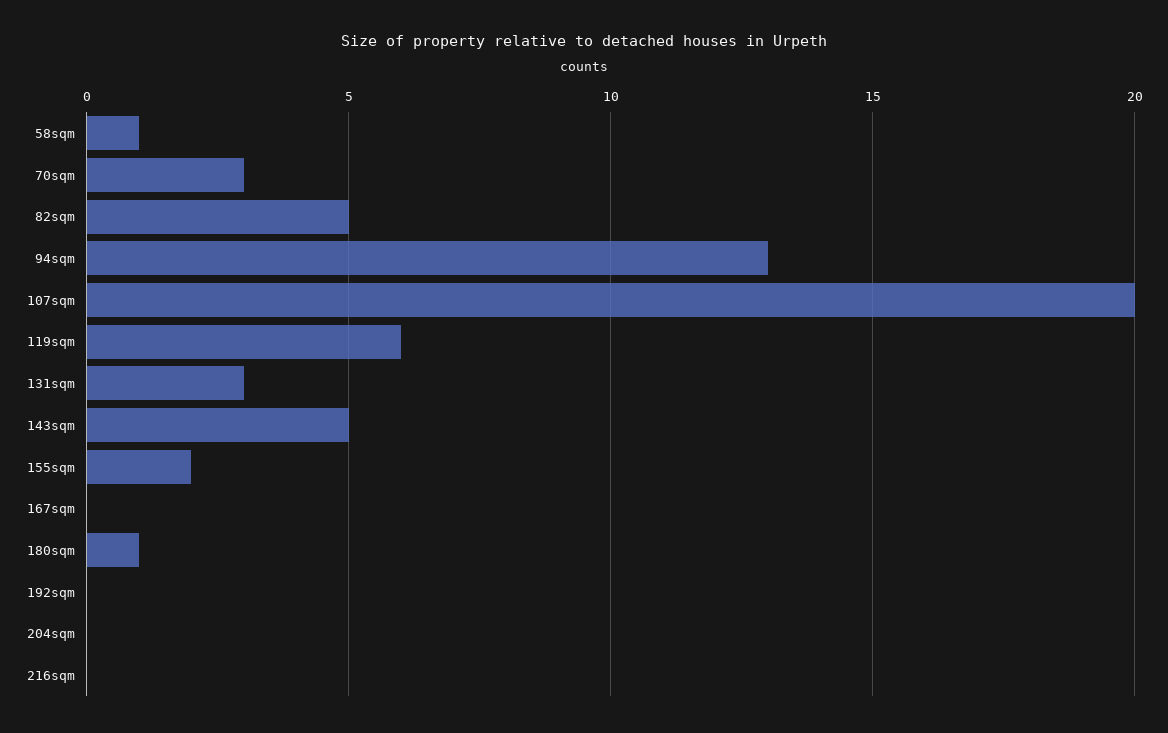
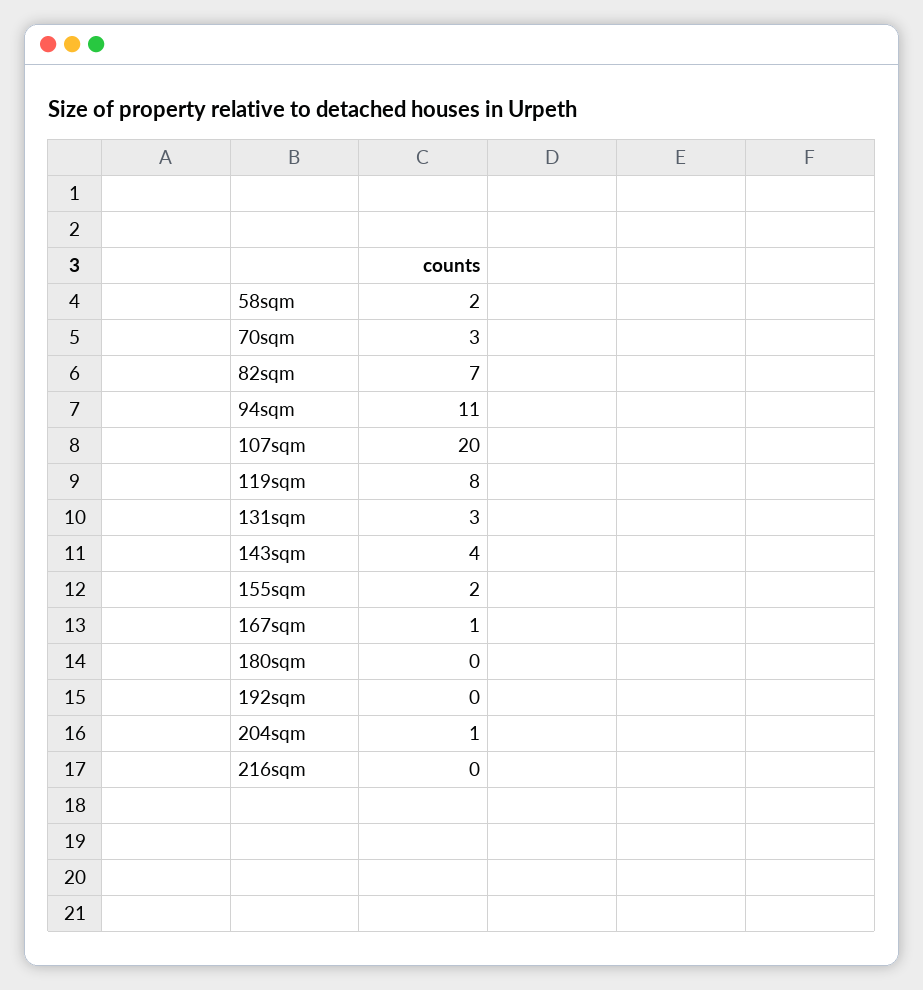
58sqm: 1 -> 2
82sqm: 5 -> 7
94sqm: 13 -> 11
119sqm: 6 -> 8
143sqm: 5 -> 4
167sqm: 0 -> 1
180sqm: 1 -> 0
204sqm: 0 -> 1

